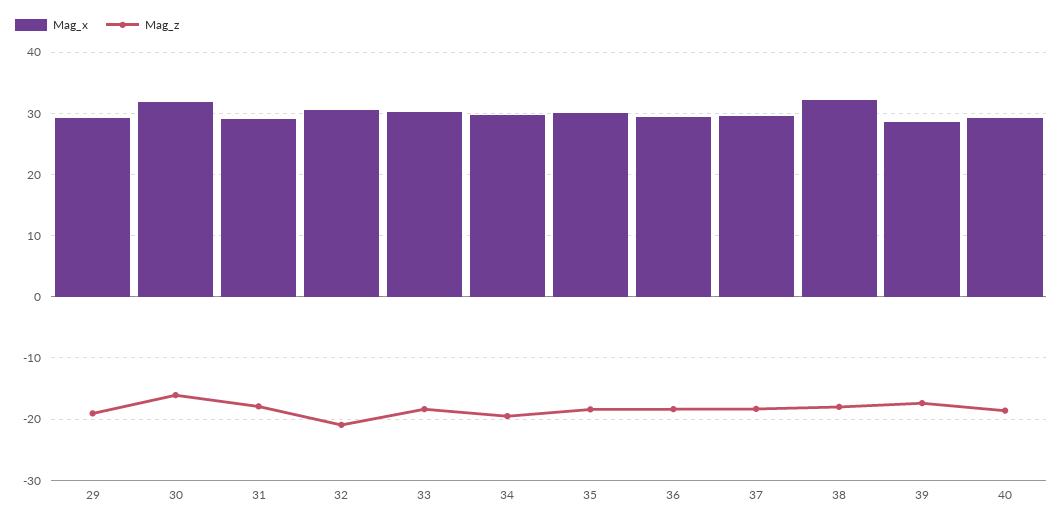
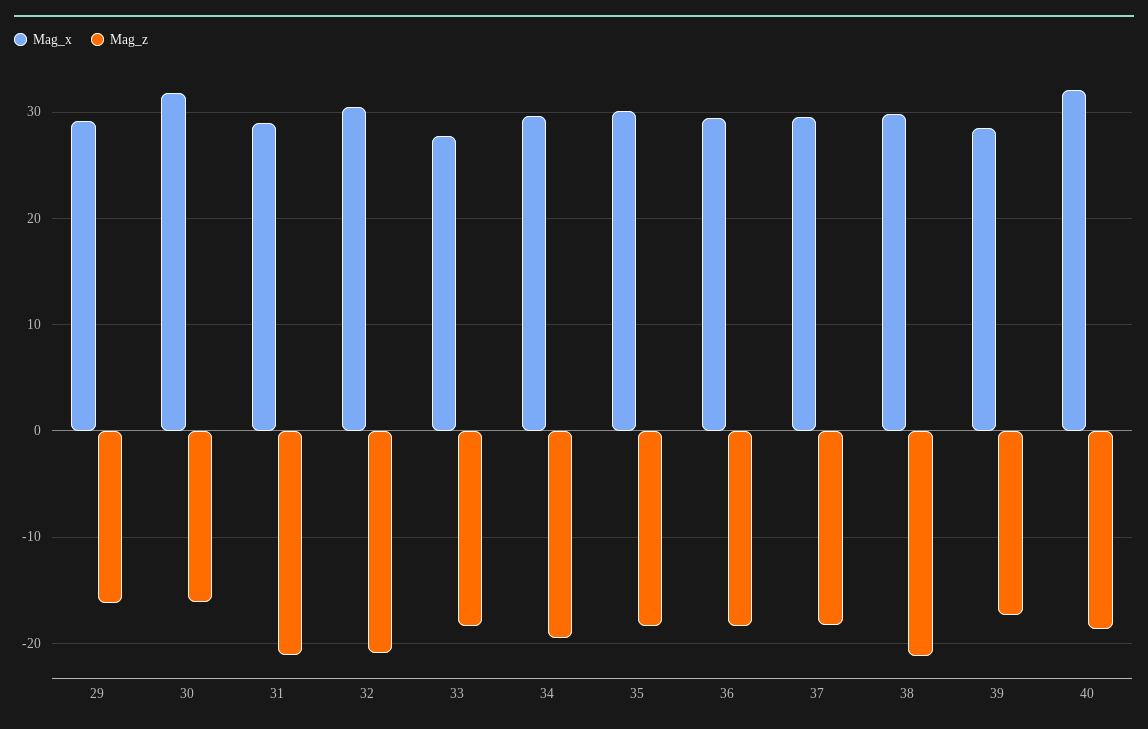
Mag_z, 29: -19 -> -16
Mag_z, 31: -18 -> -21
Mag_x, 33: 30 -> 28
Mag_x, 38: 32 -> 30
Mag_z, 38: -18 -> -21
Mag_x, 40: 29 -> 32

